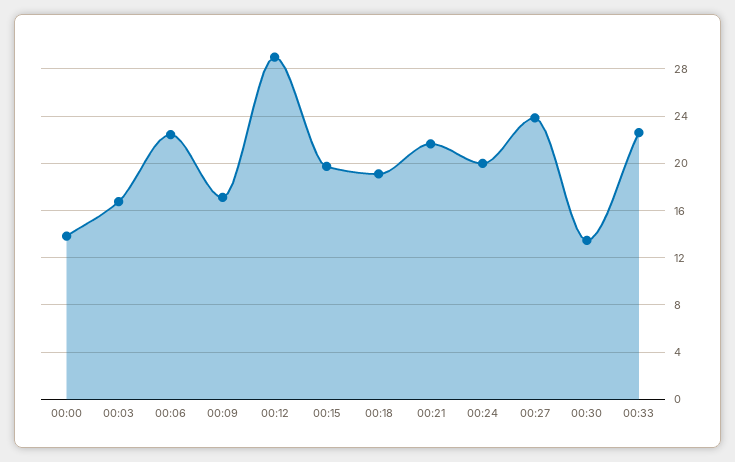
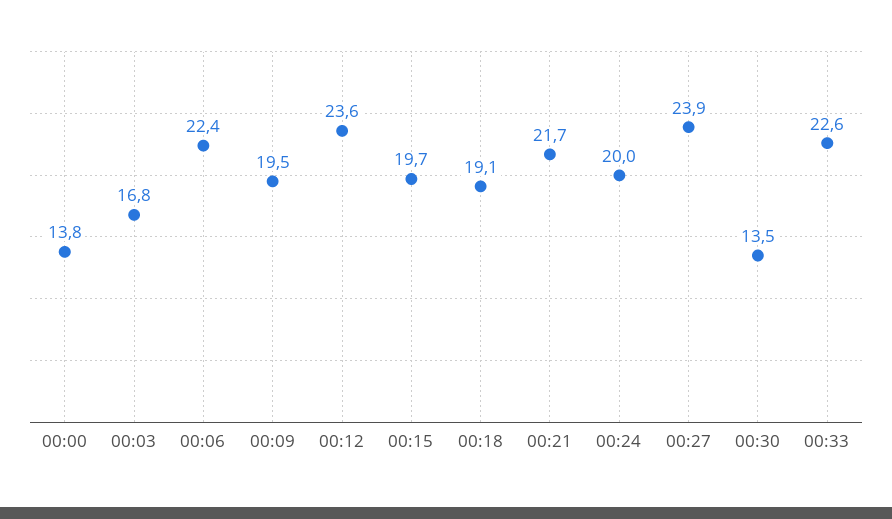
00:09: 17 -> 19.5
00:12: 29 -> 23.6

